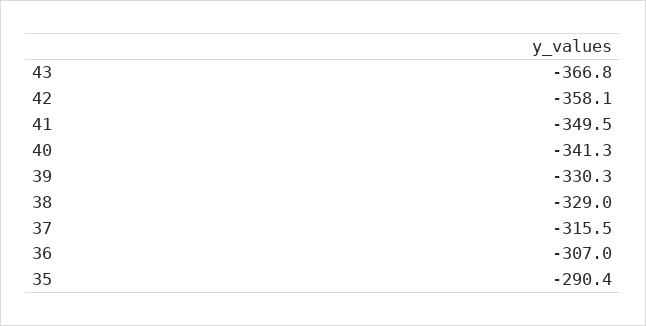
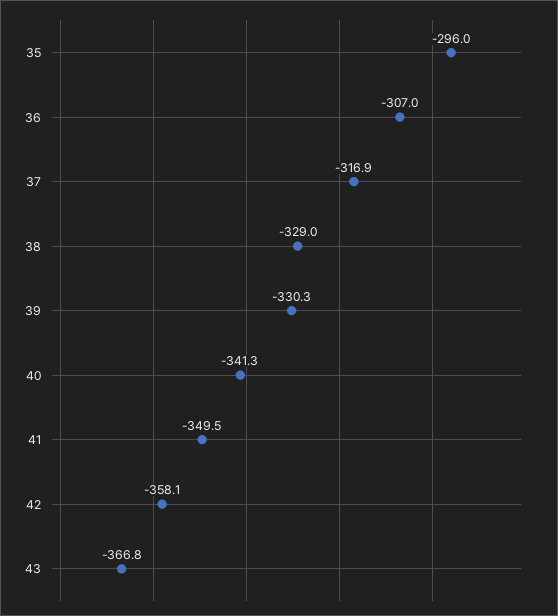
37: -315.5 -> -316.9
35: -290.4 -> -296

